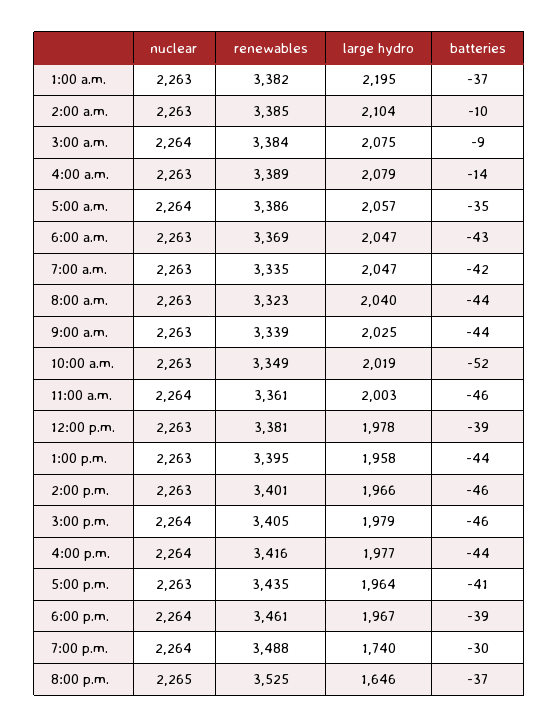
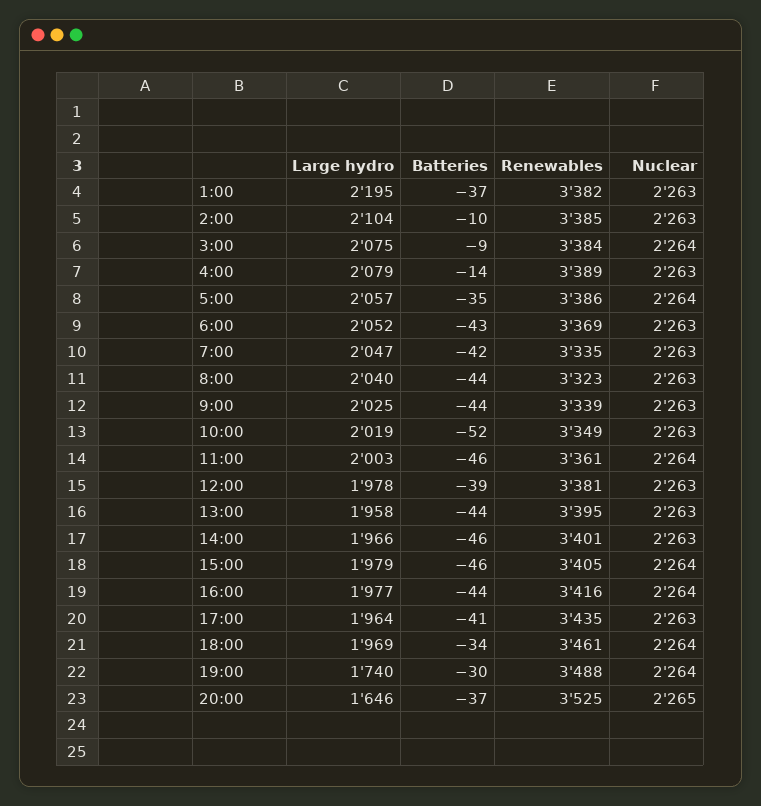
large hydro, 6:00 a.m.: 2047 -> 2052
large hydro, 6:00 p.m.: 1967 -> 1969
batteries, 6:00 p.m.: -39 -> -34

